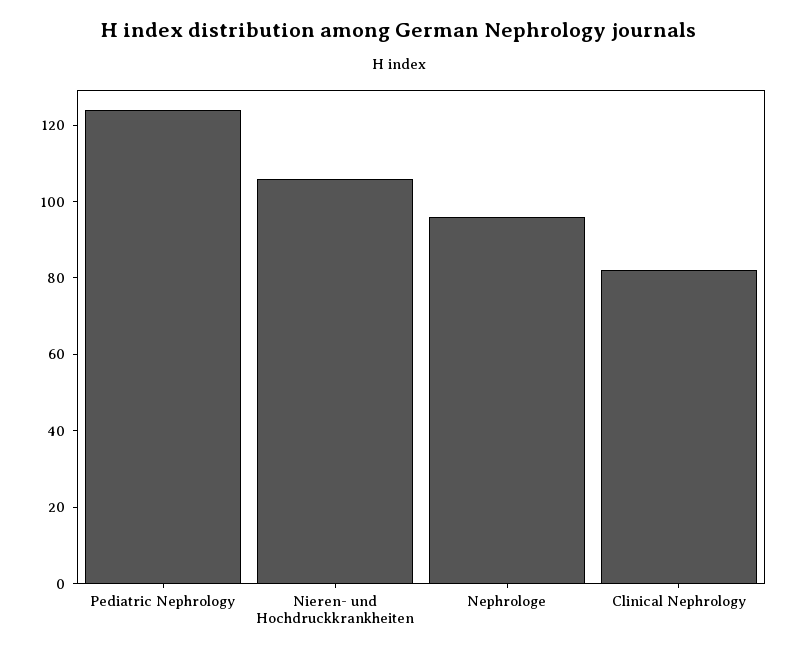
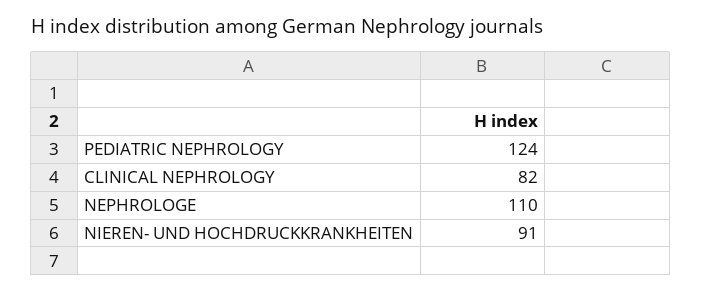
Nieren- und Hochdruckkrankheiten: 105 -> 91
Nephrologe: 95 -> 110

